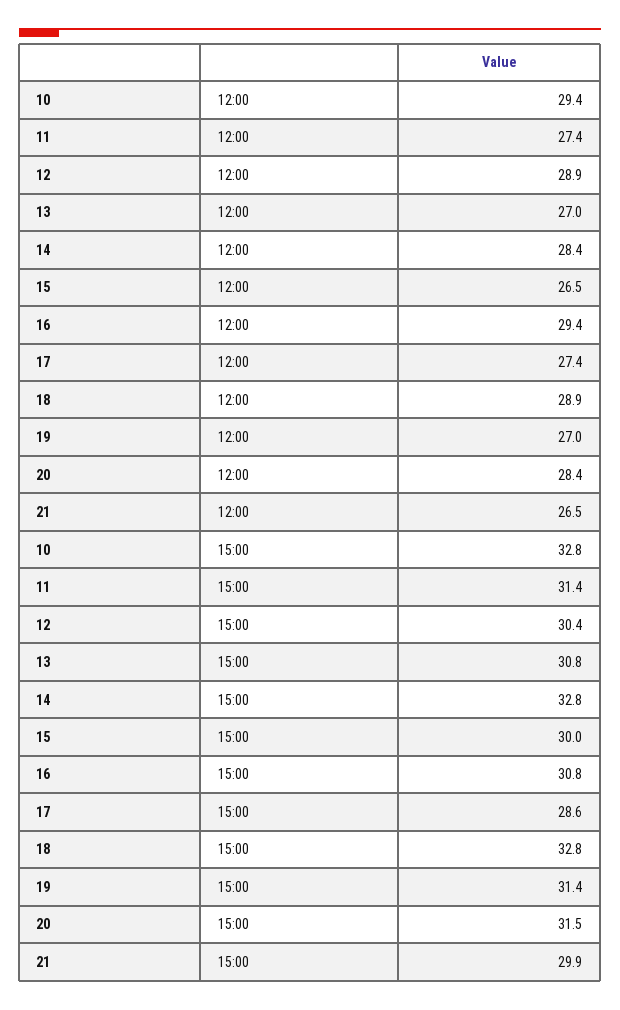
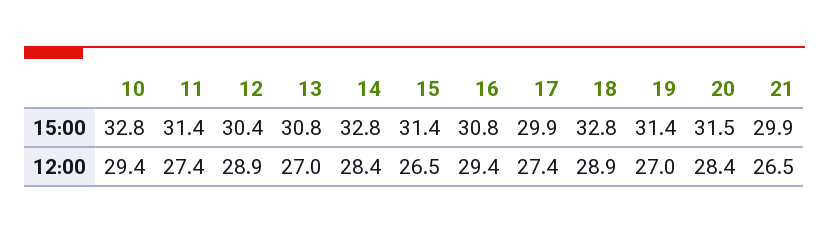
15, 15:00: 30 -> 31.4
17, 15:00: 28.6 -> 29.9

